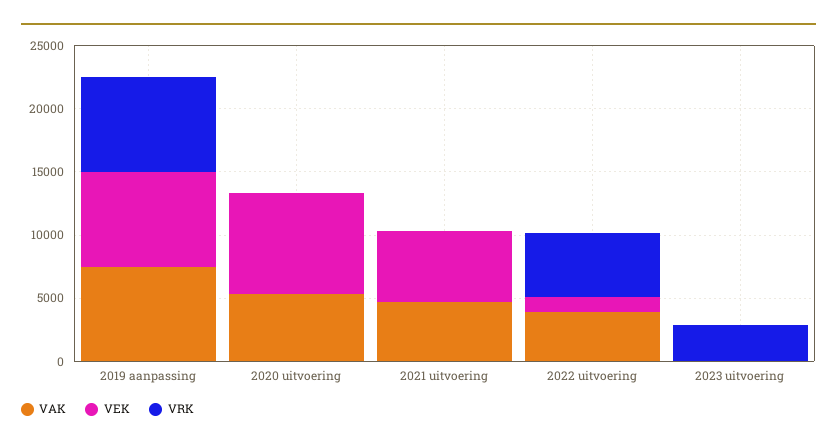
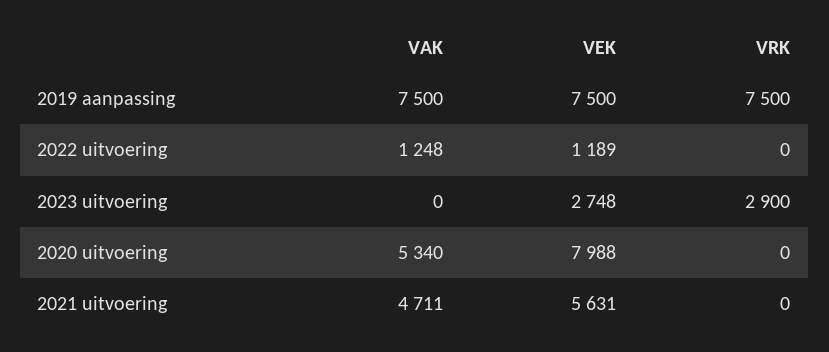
VAK, 2022 uitvoering: 4000 -> 1248
VRK, 2022 uitvoering: 5000 -> 0
VEK, 2023 uitvoering: 0 -> 2748

